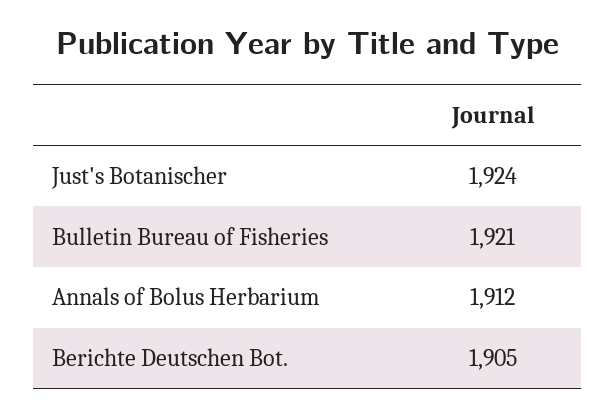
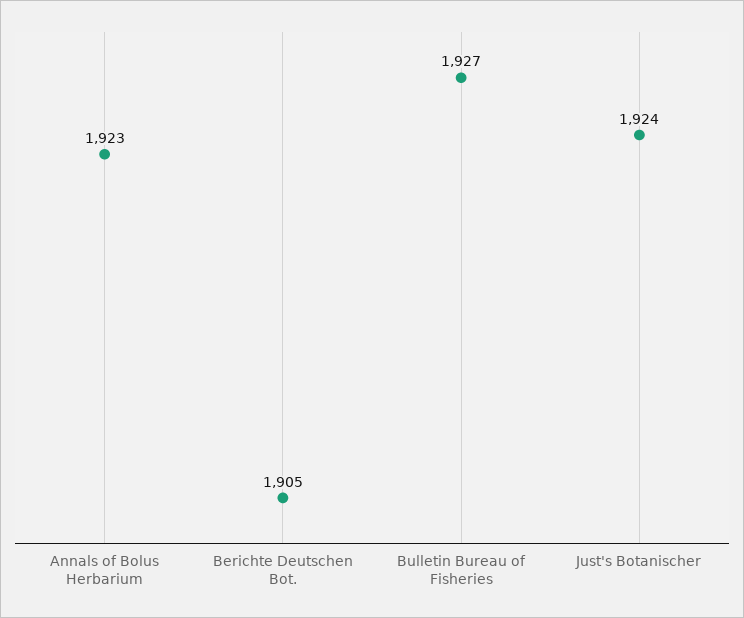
Bulletin Bureau of Fisheries: 1921 -> 1927
Annals of Bolus Herbarium: 1912 -> 1923

